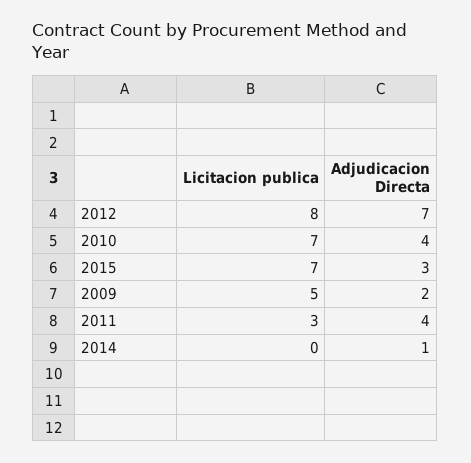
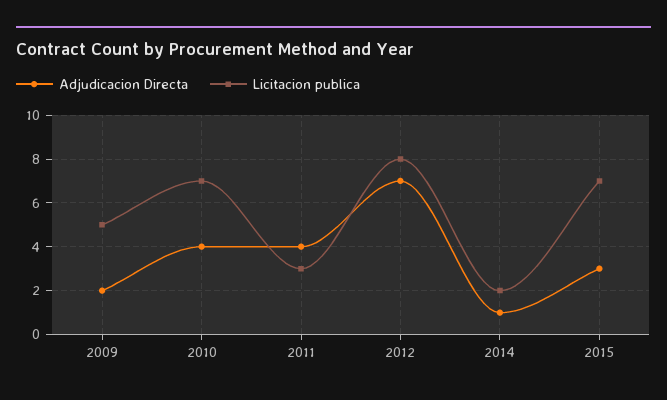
Licitacion publica, 2014: 0 -> 2

